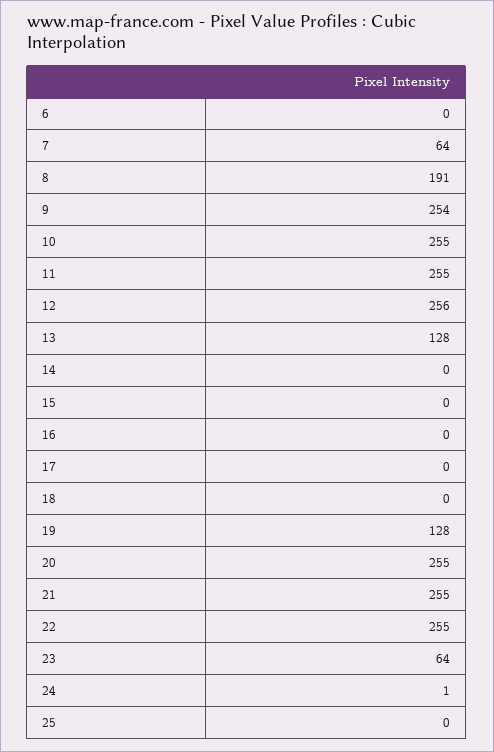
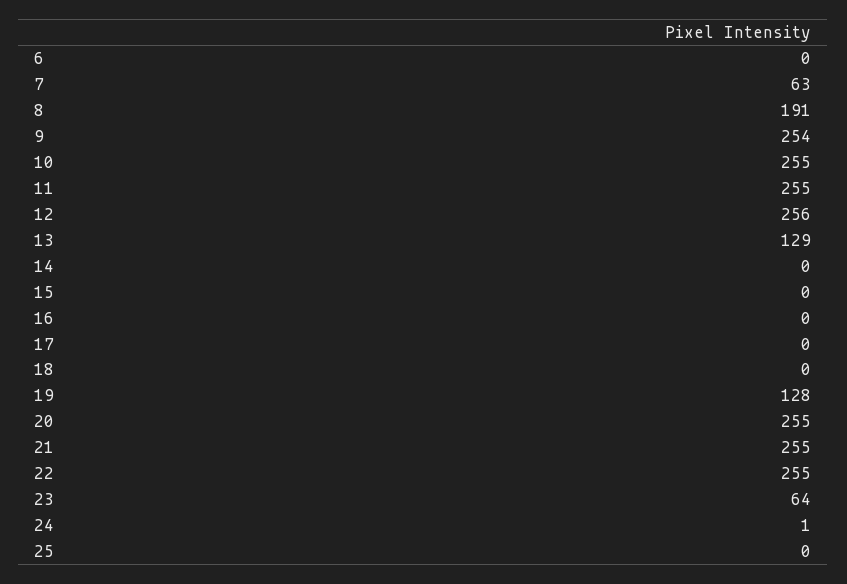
7: 64 -> 63
13: 128 -> 129

